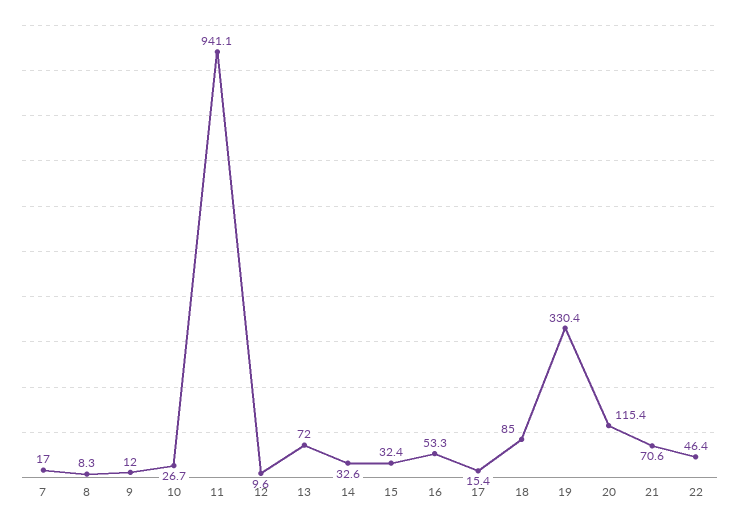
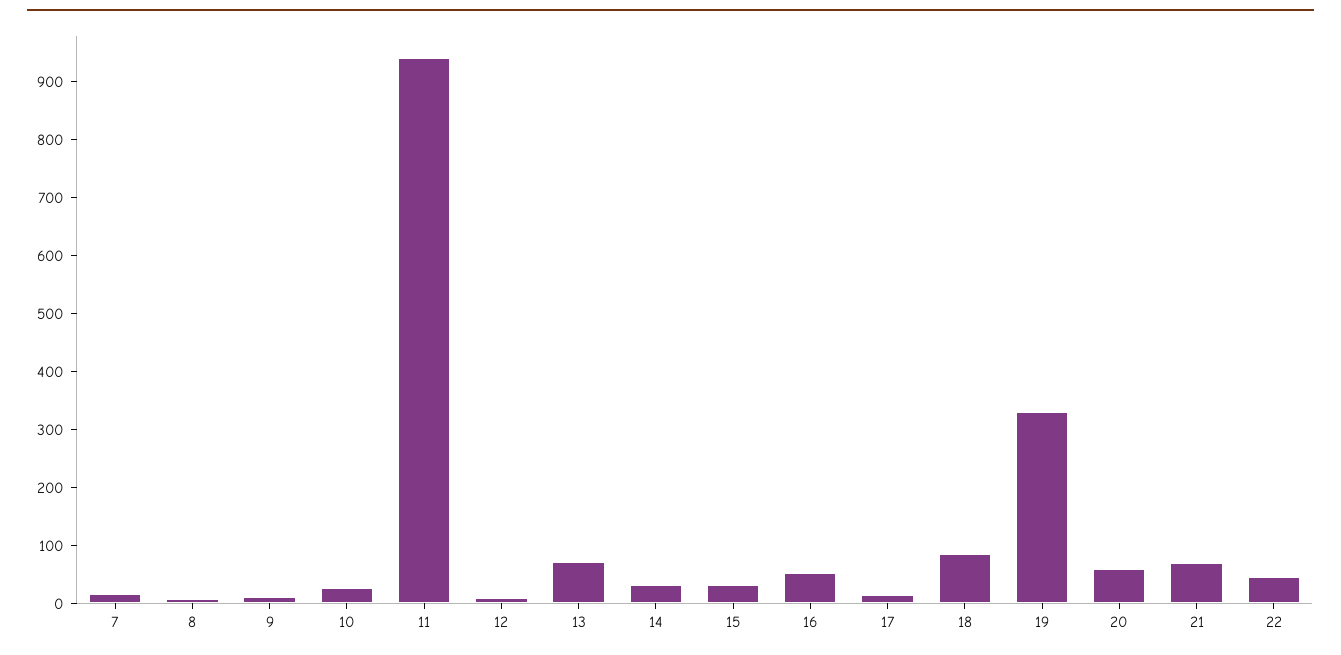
20: 115.4 -> 60

